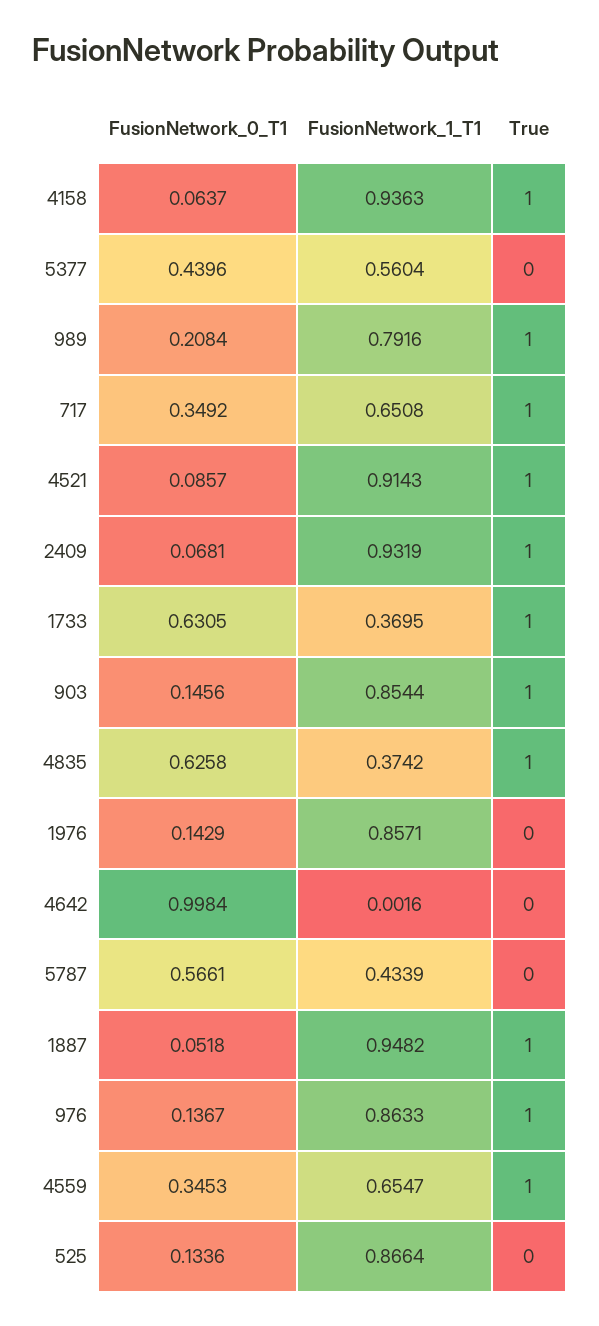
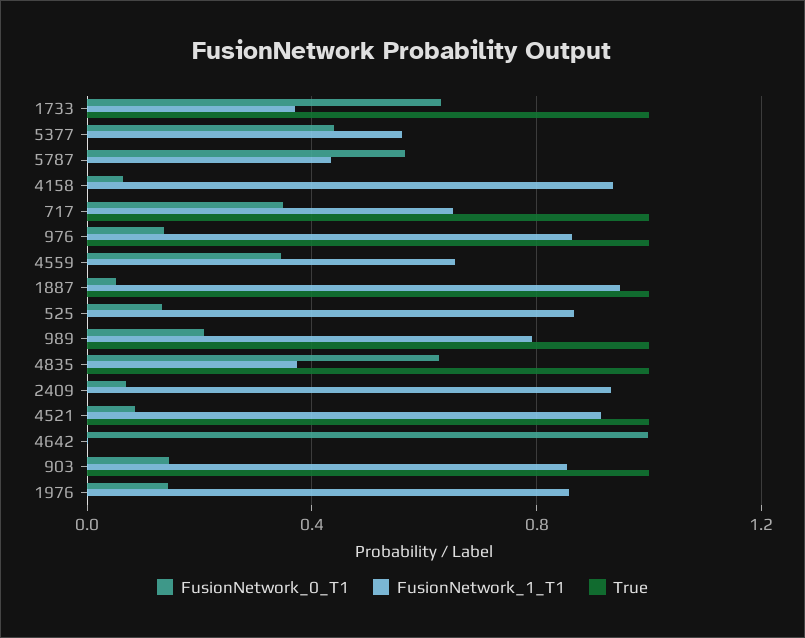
True, 4158: 1 -> 0
True, 2409: 1 -> 0
True, 4559: 1 -> 0

